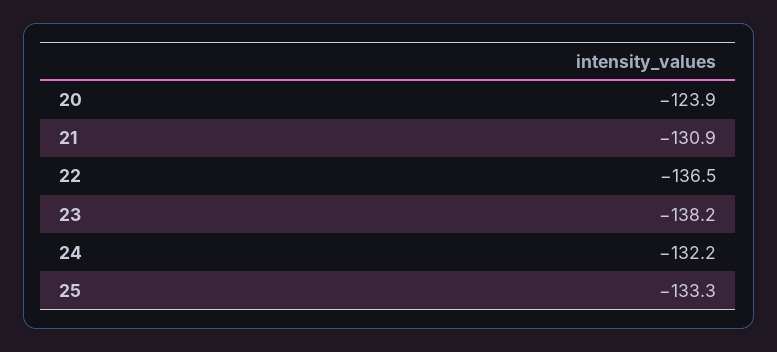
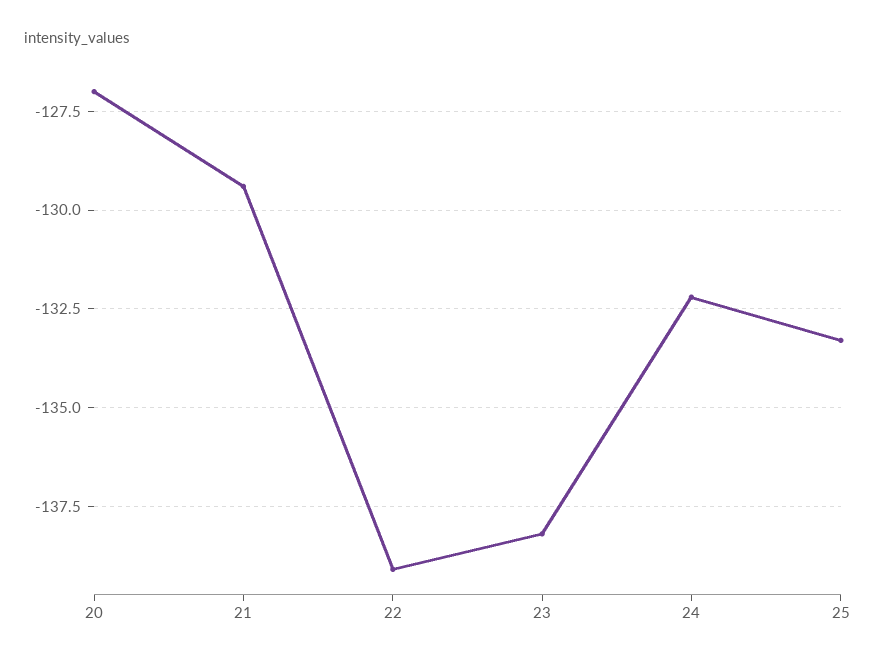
20: -123.9 -> -127
21: -130.9 -> -129.5
22: -136.5 -> -139

